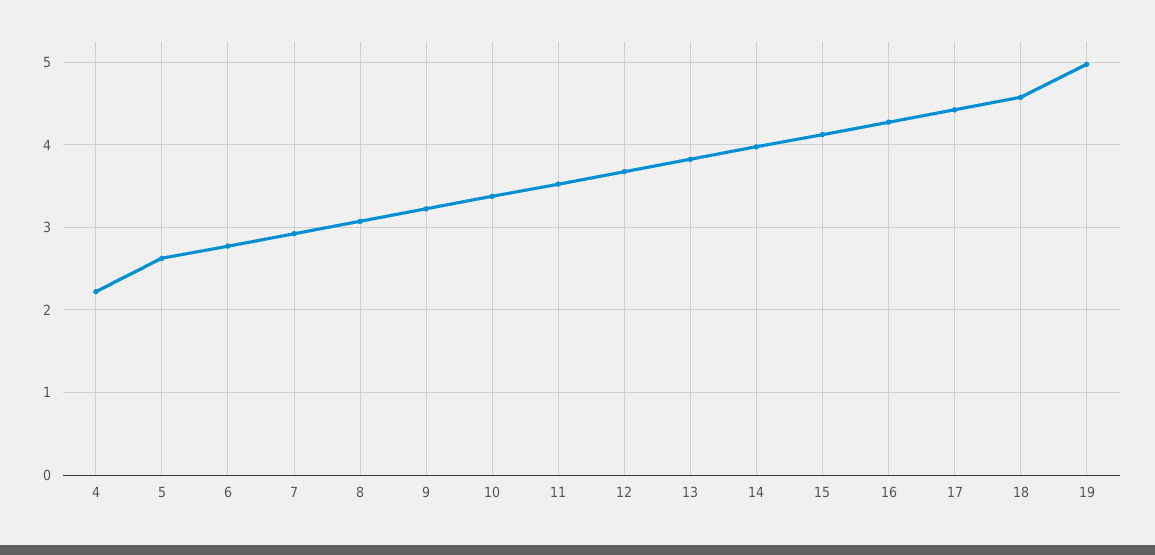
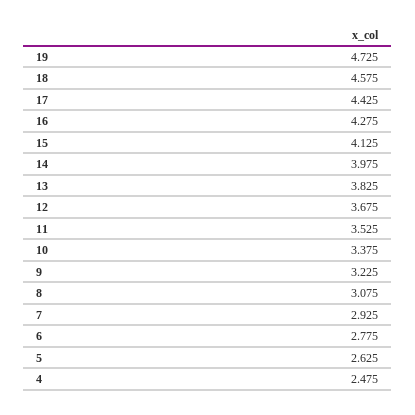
4: 2.2 -> 2.475
19: 5 -> 4.725

